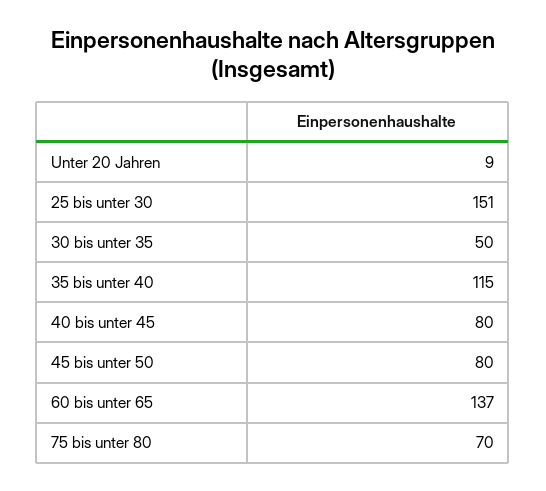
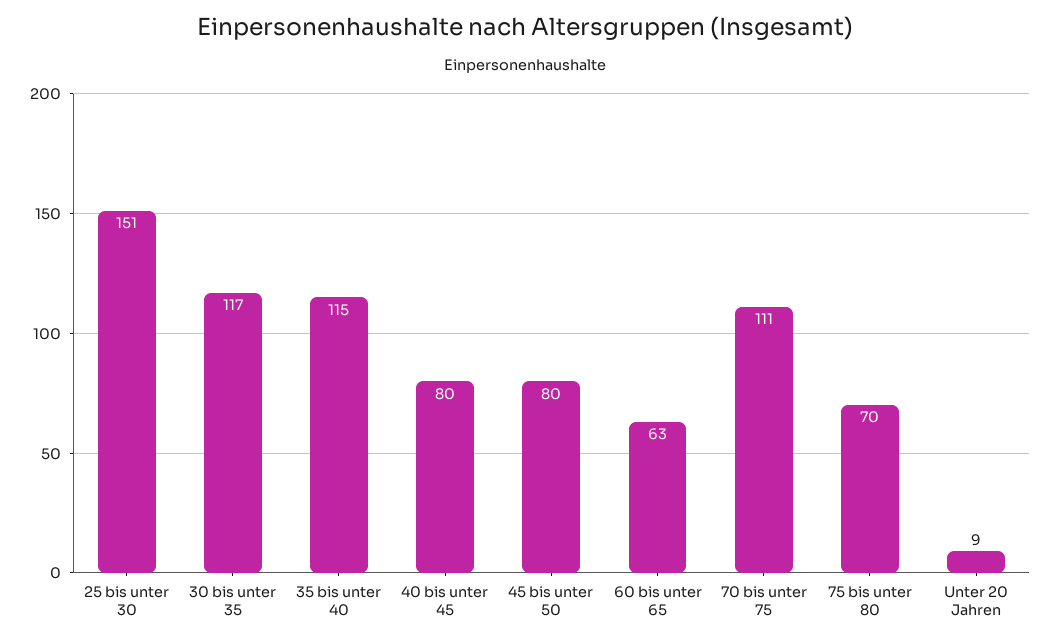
30 bis unter 35: 50 -> 117
60 bis unter 65: 137 -> 63
70 bis unter 75: none -> 111

